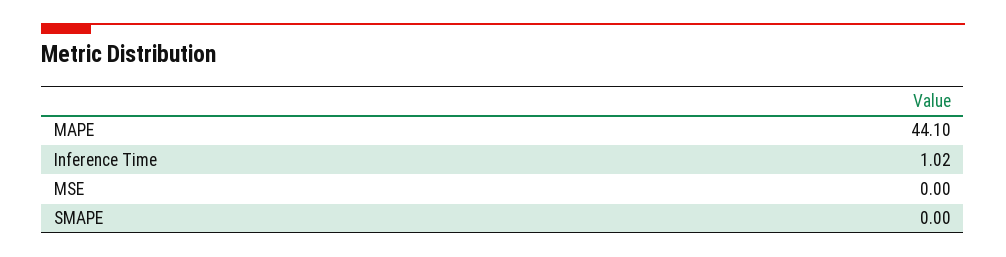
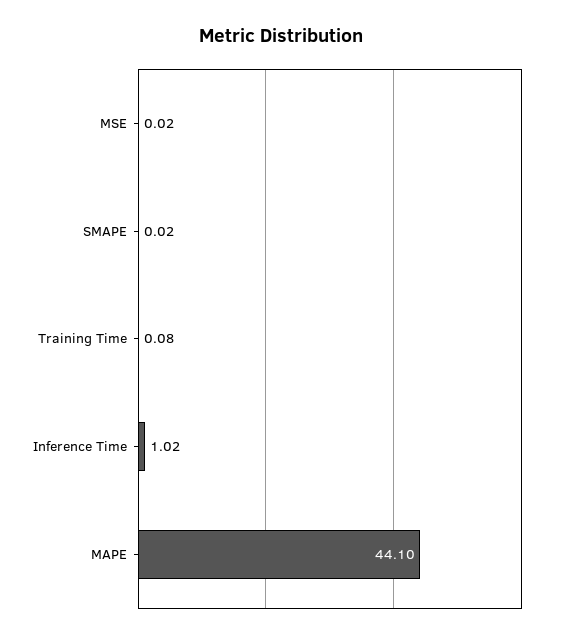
MSE: 0 -> 0.02
SMAPE: 0 -> 0.02
Training Time: none -> 0.08

